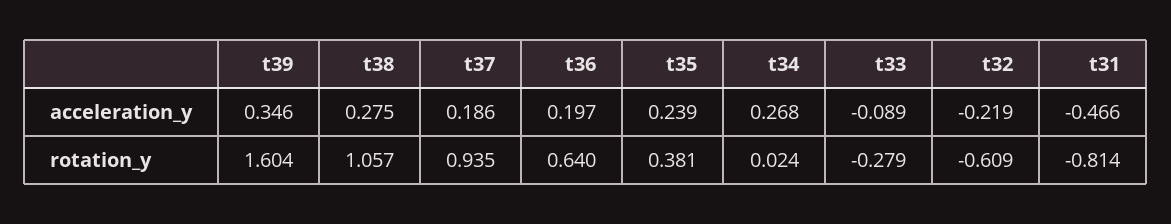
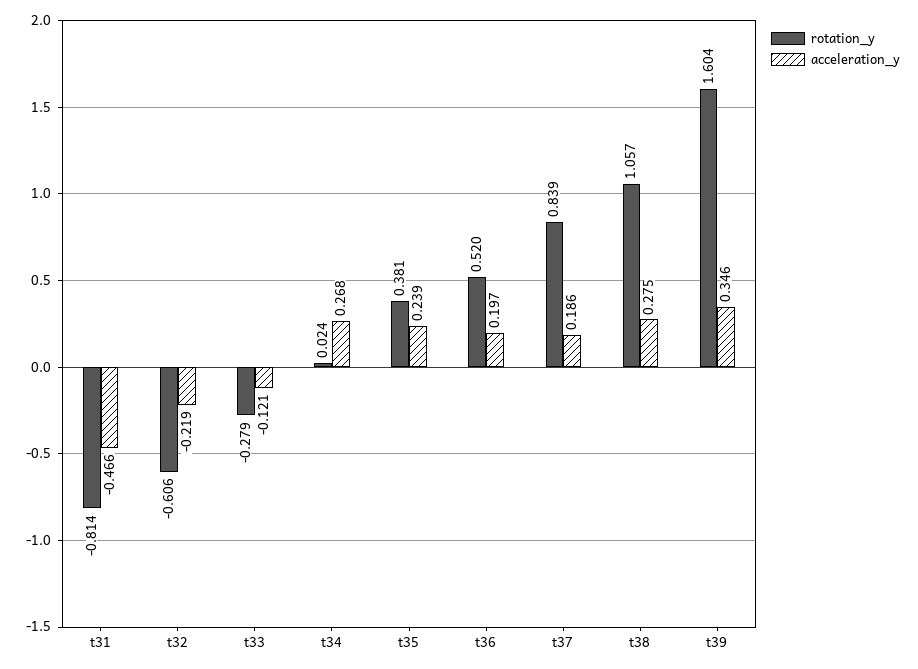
acceleration_y, t33: -0.089 -> -0.121
rotation_y, t37: 0.935 -> 0.839
rotation_y, t36: 0.64 -> 0.52
rotation_y, t32: -0.609 -> -0.606

